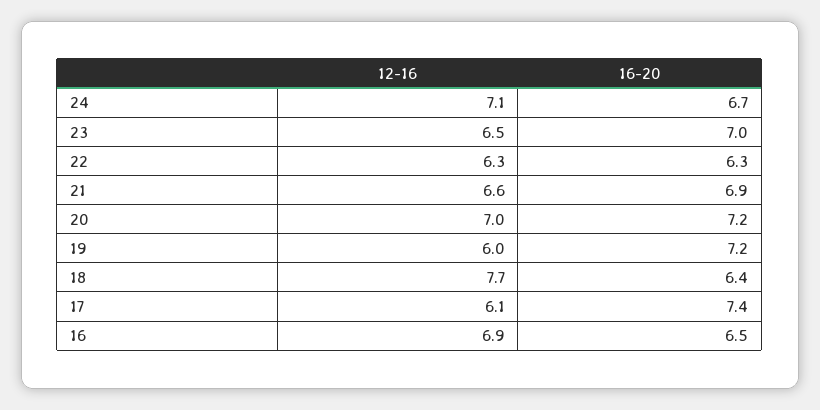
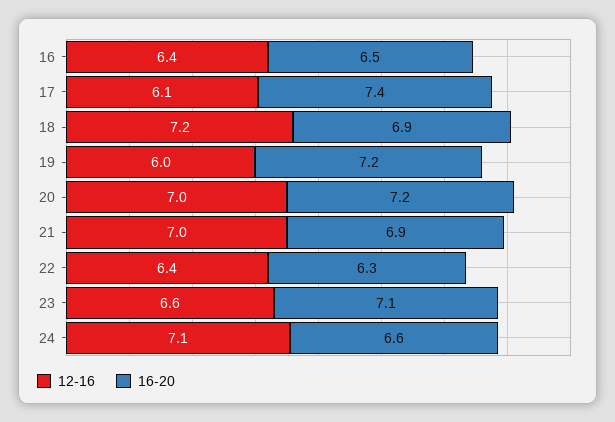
16-20, 24: 6.7 -> 6.6
12-16, 23: 6.5 -> 6.6
16-20, 23: 7 -> 7.1
12-16, 22: 6.3 -> 6.4
12-16, 21: 6.6 -> 7
12-16, 18: 7.7 -> 7.2
16-20, 18: 6.4 -> 6.9
12-16, 16: 6.9 -> 6.4

